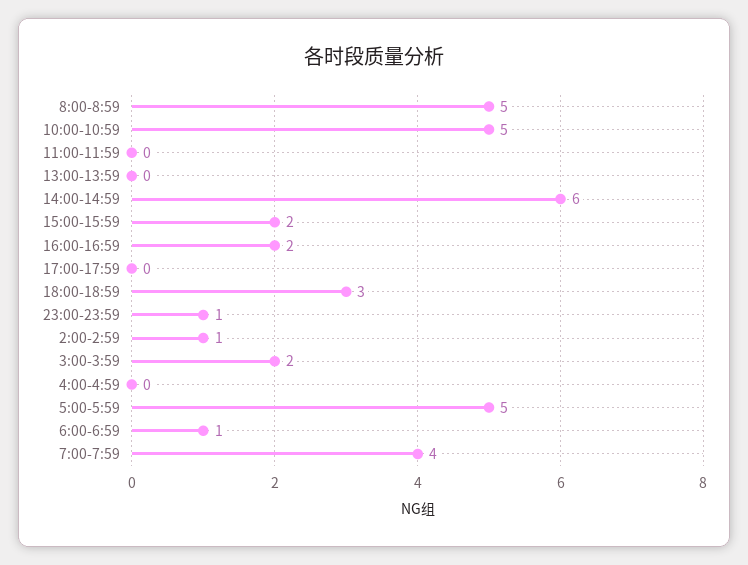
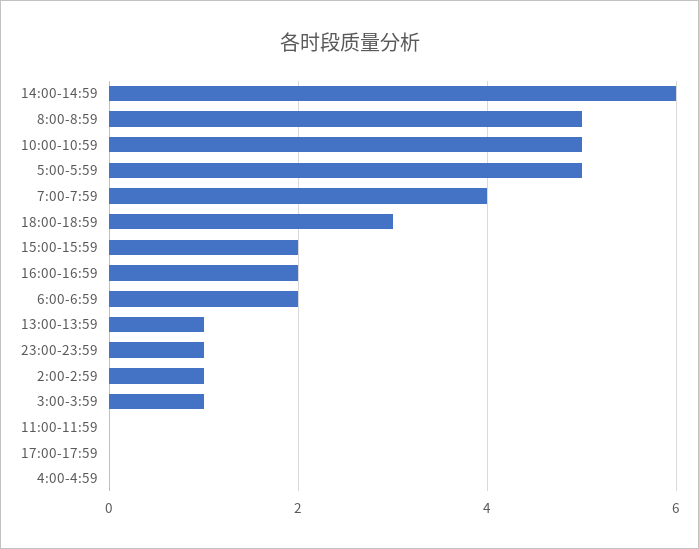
13:00-13:59: 0 -> 1
3:00-3:59: 2 -> 1
6:00-6:59: 1 -> 2

